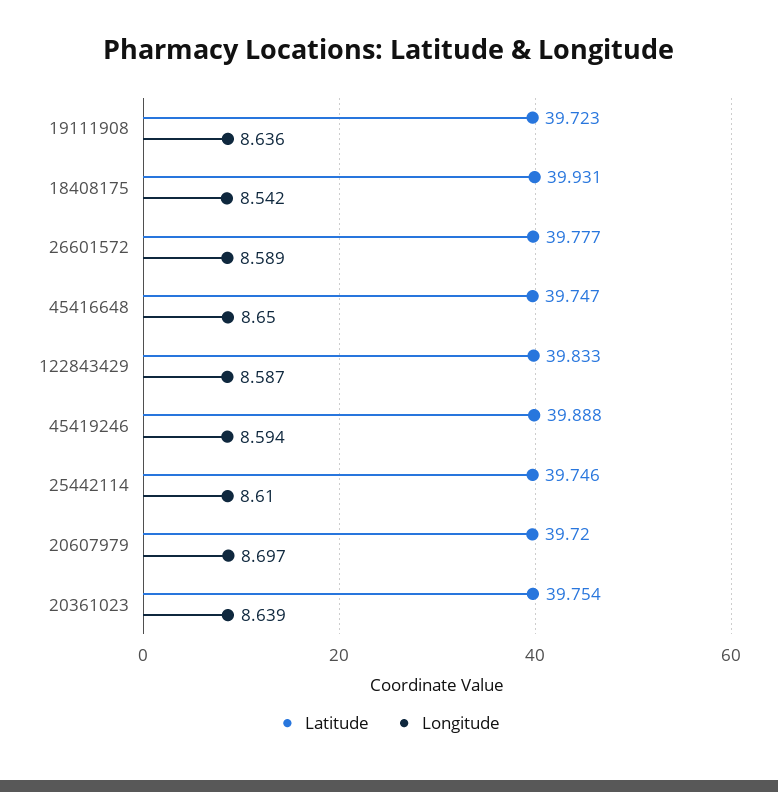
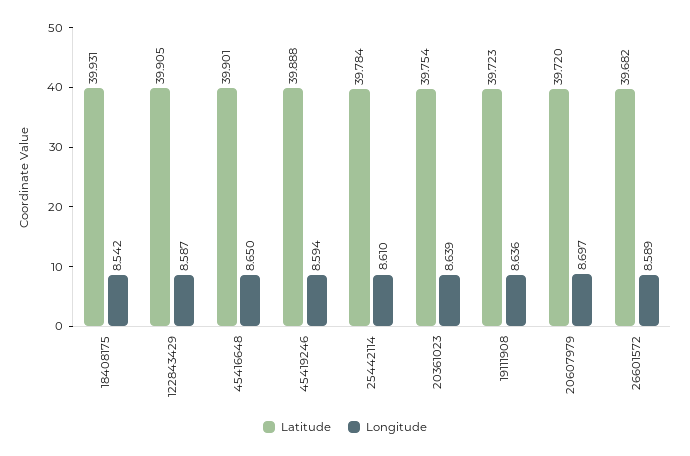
Latitude, 26601572: 39.777 -> 39.682
Latitude, 45416648: 39.747 -> 39.901
Latitude, 122843429: 39.833 -> 39.905
Latitude, 25442114: 39.746 -> 39.784

